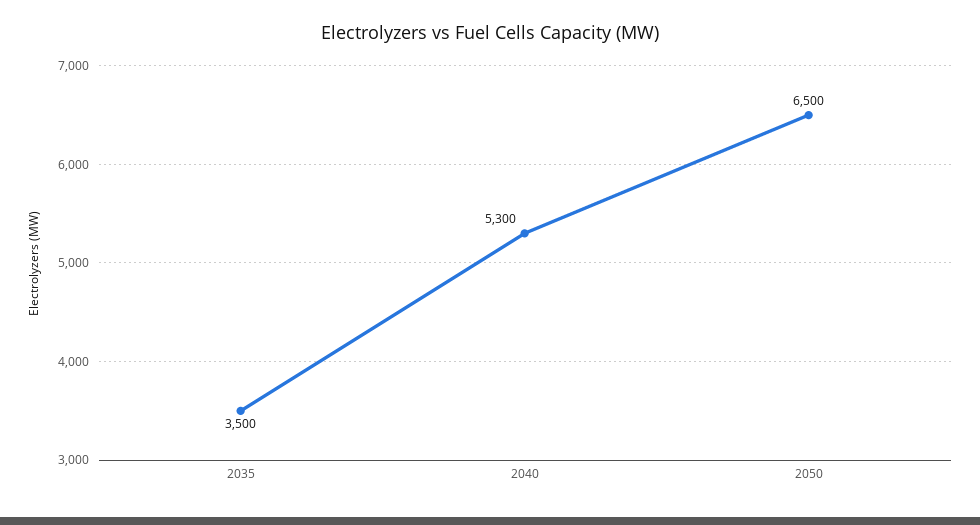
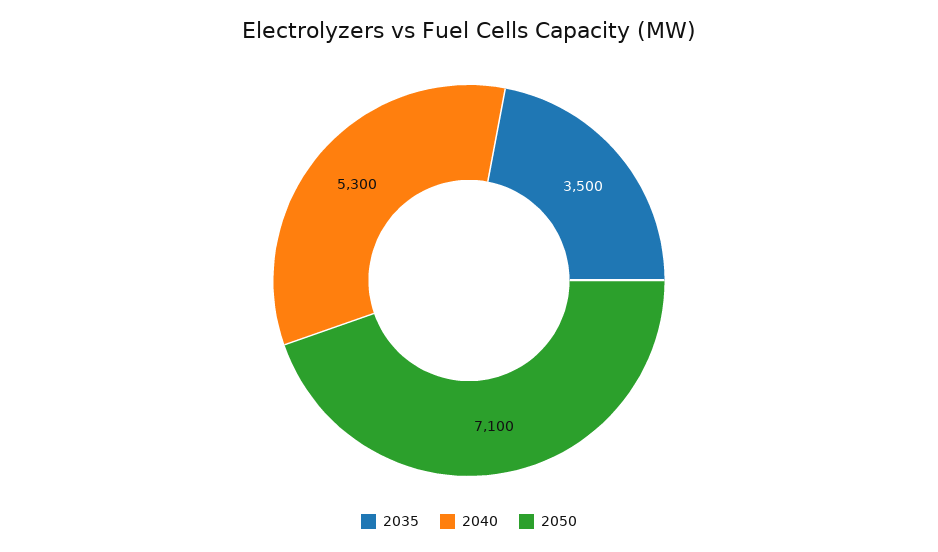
2050: 6500 -> 7100

